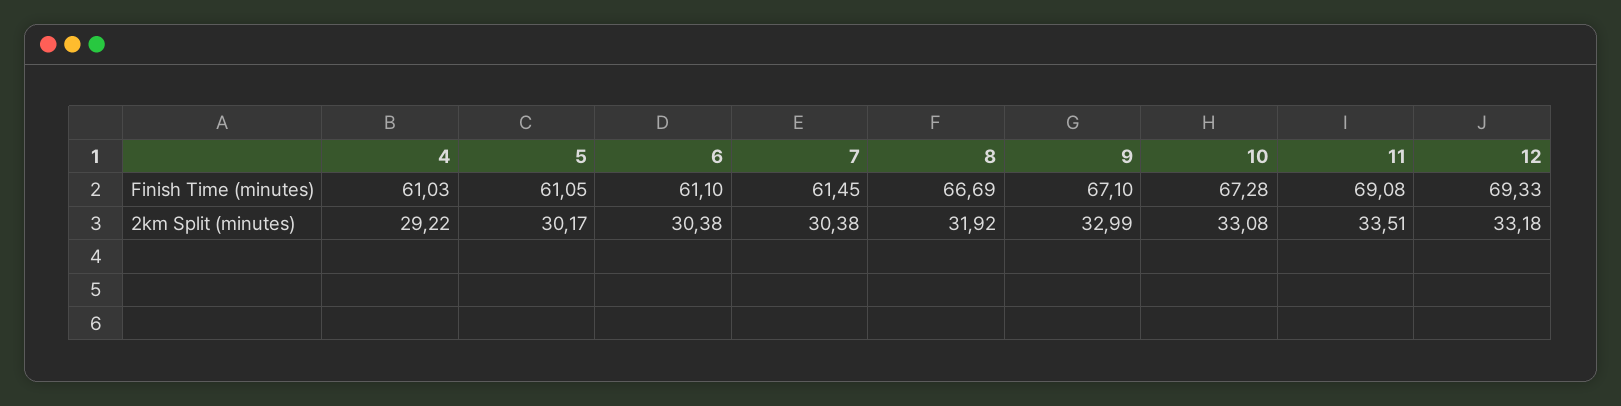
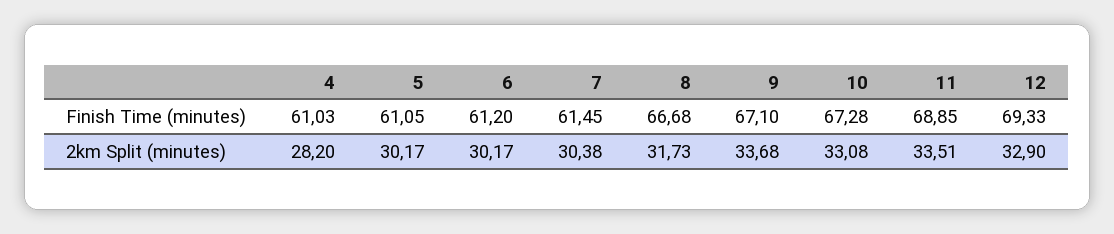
6, Finish Time (minutes): 61.1 -> 61.2
8, Finish Time (minutes): 66.69 -> 66.68
11, Finish Time (minutes): 69.08 -> 68.85
4, 2km Split (minutes): 29.22 -> 28.2
6, 2km Split (minutes): 30.38 -> 30.17
8, 2km Split (minutes): 31.92 -> 31.73
9, 2km Split (minutes): 32.99 -> 33.68
12, 2km Split (minutes): 33.18 -> 32.9

